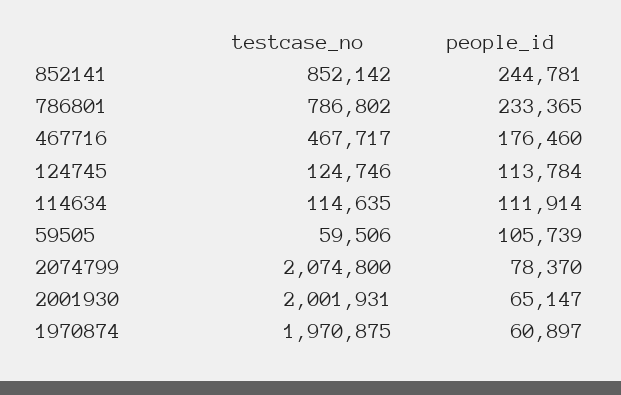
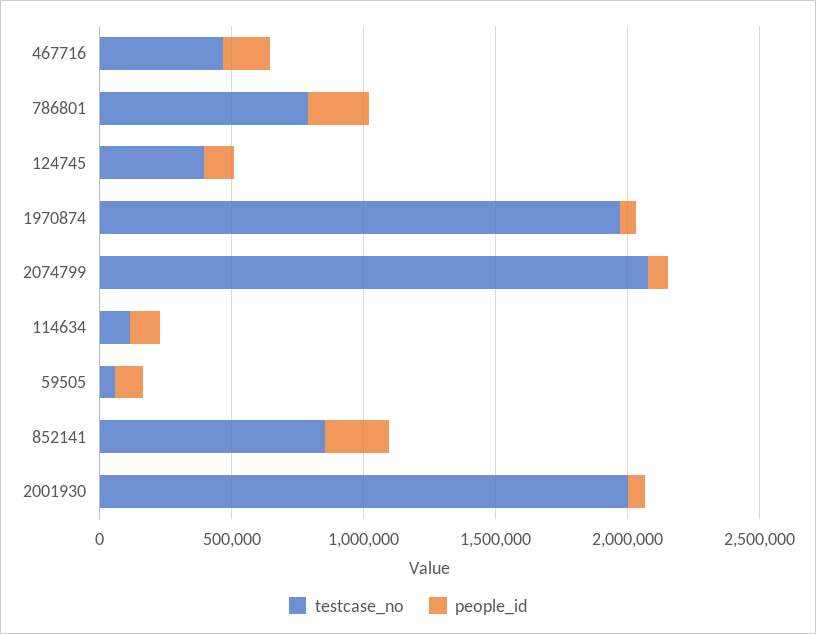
testcase_no, 124745: 124746 -> 400000

